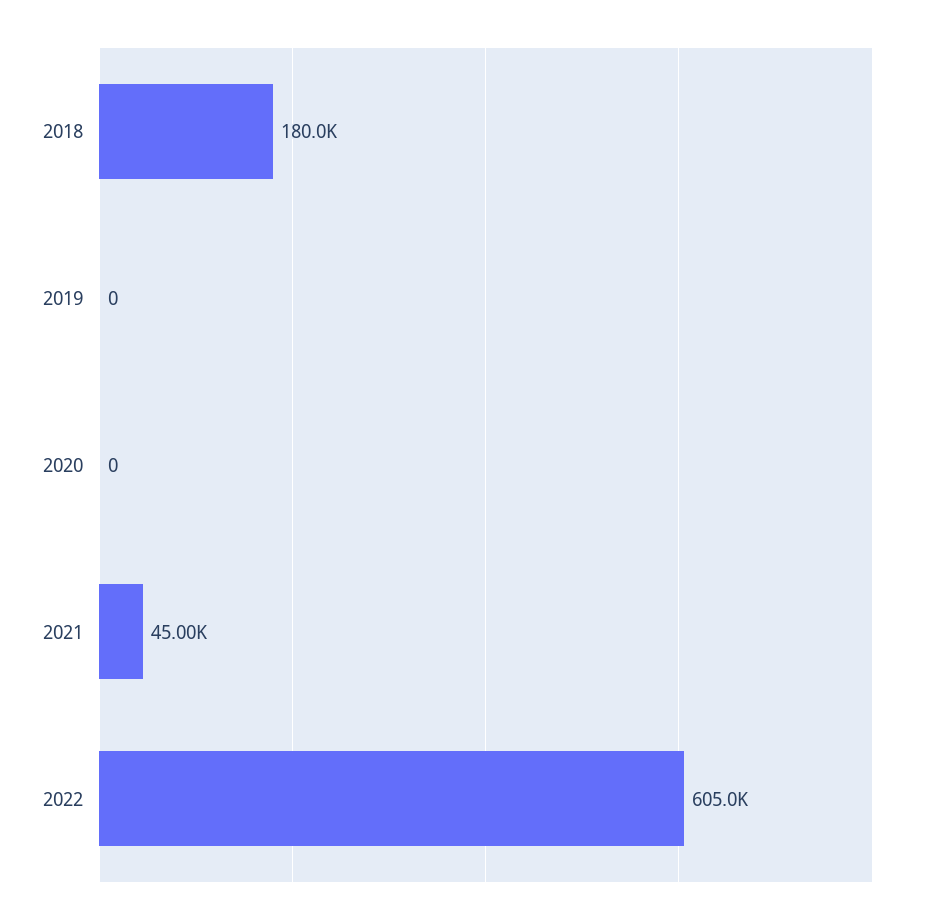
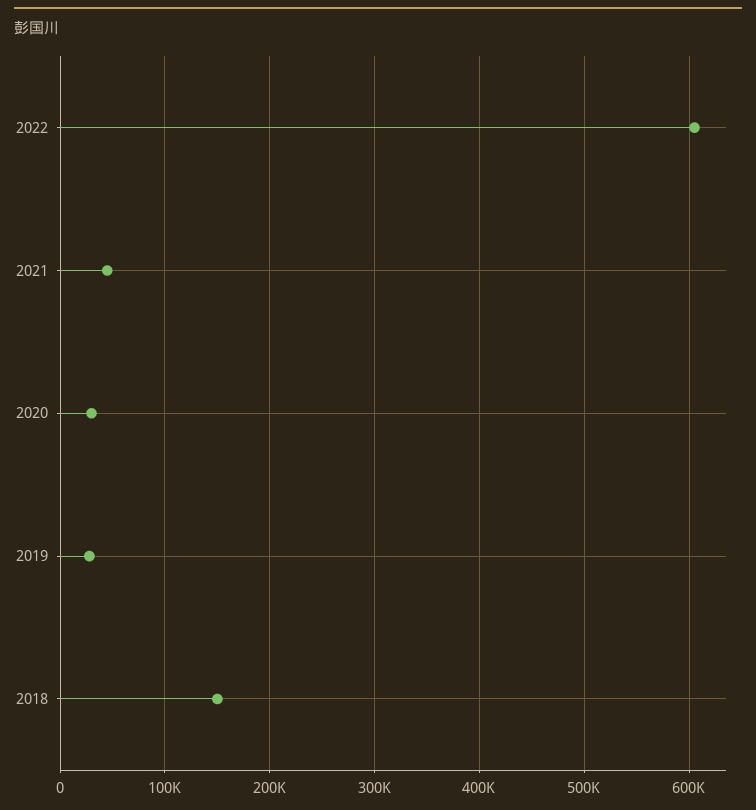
2018: 180000 -> 150000
2019: 0 -> 30000
2020: 0 -> 30000

